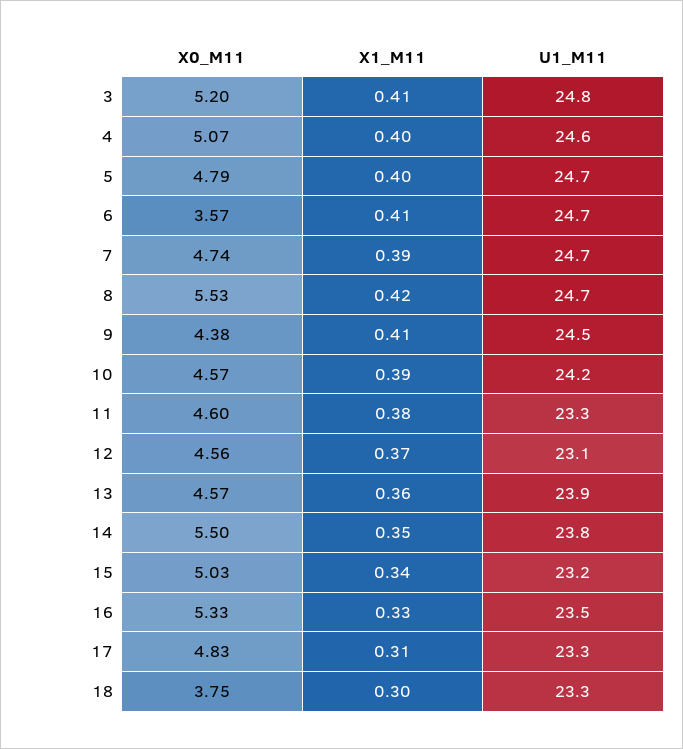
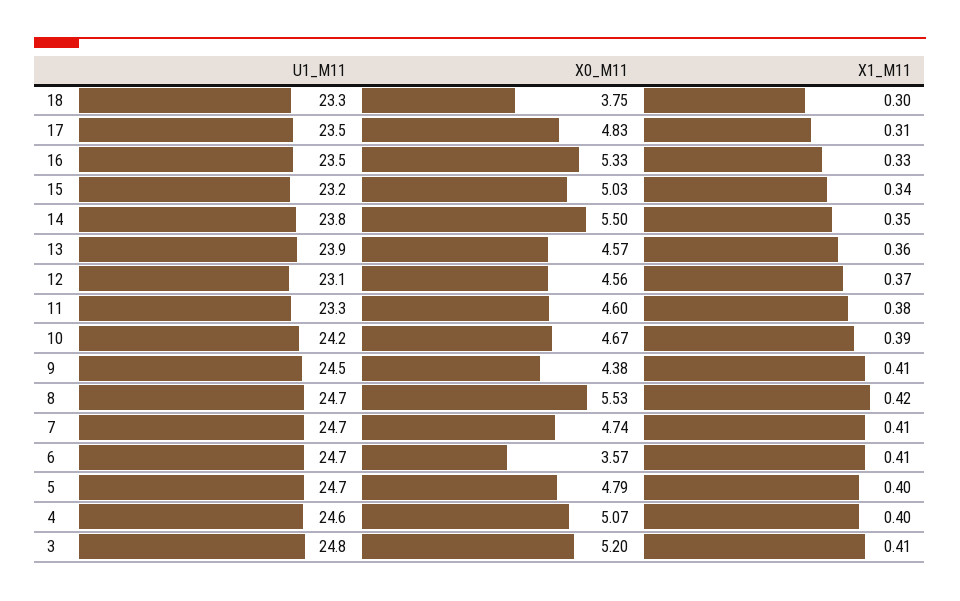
X1_M11, 7: 0.39 -> 0.41
X0_M11, 10: 4.57 -> 4.67
U1_M11, 17: 23.3 -> 23.5

